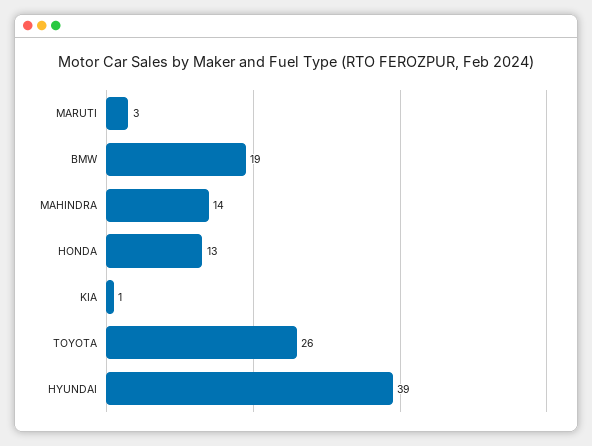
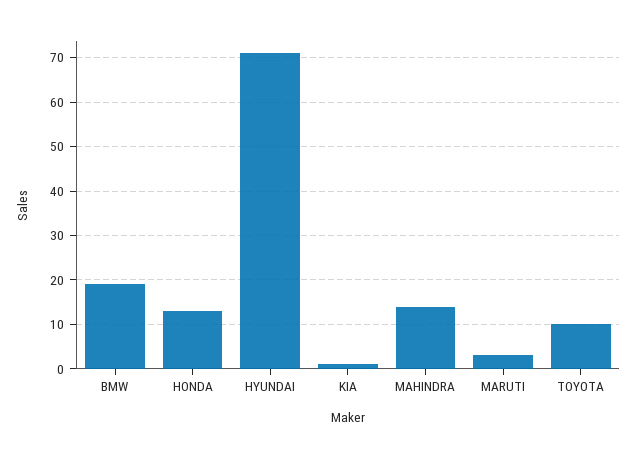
TOYOTA: 26 -> 10
HYUNDAI: 39 -> 70

